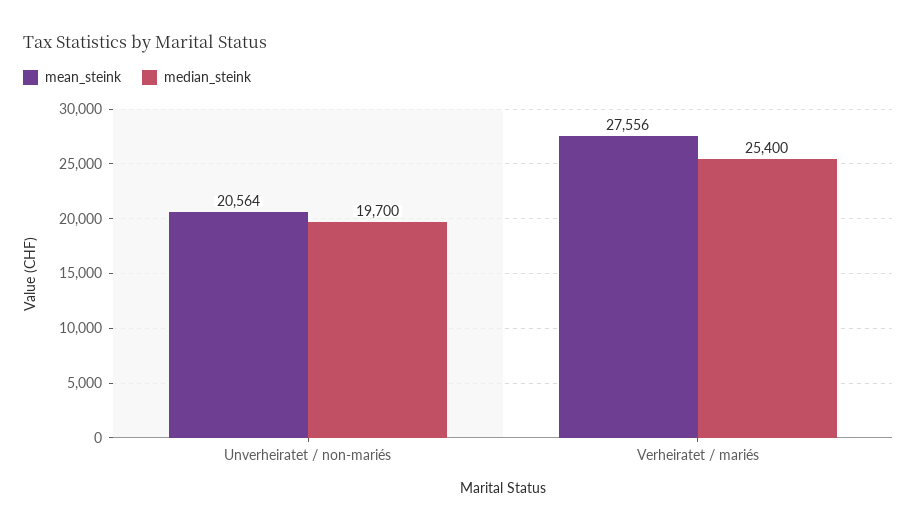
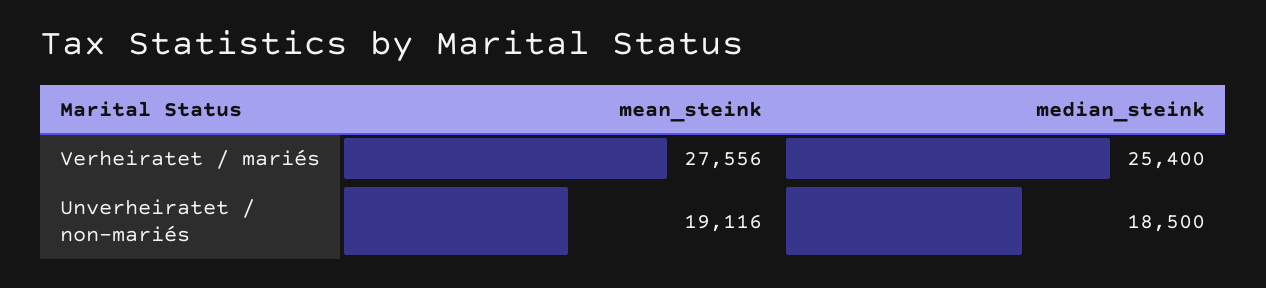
mean_steink, Unverheiratet / non-mariés: 20564 -> 19116
median_steink, Unverheiratet / non-mariés: 19700 -> 18500

